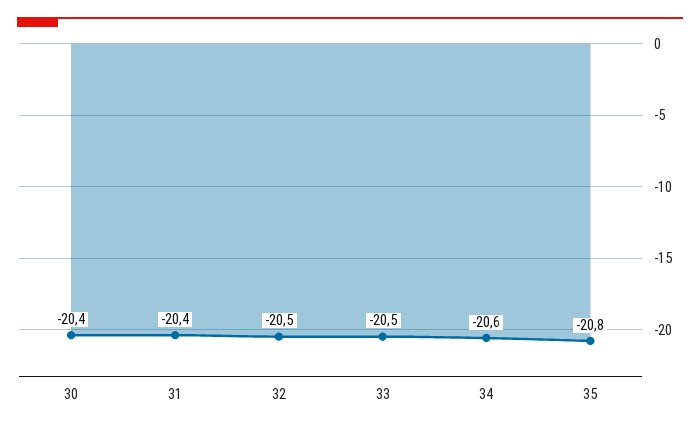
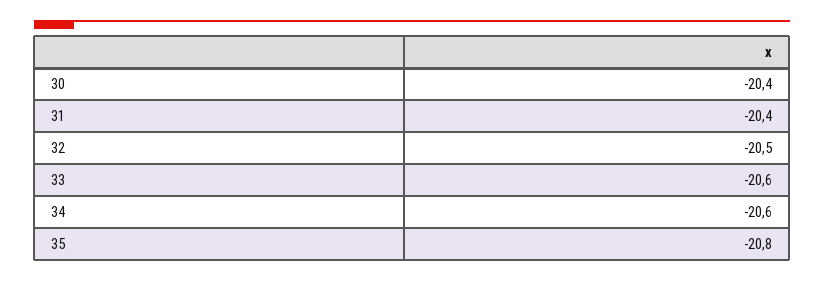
33: -20.5 -> -20.6

